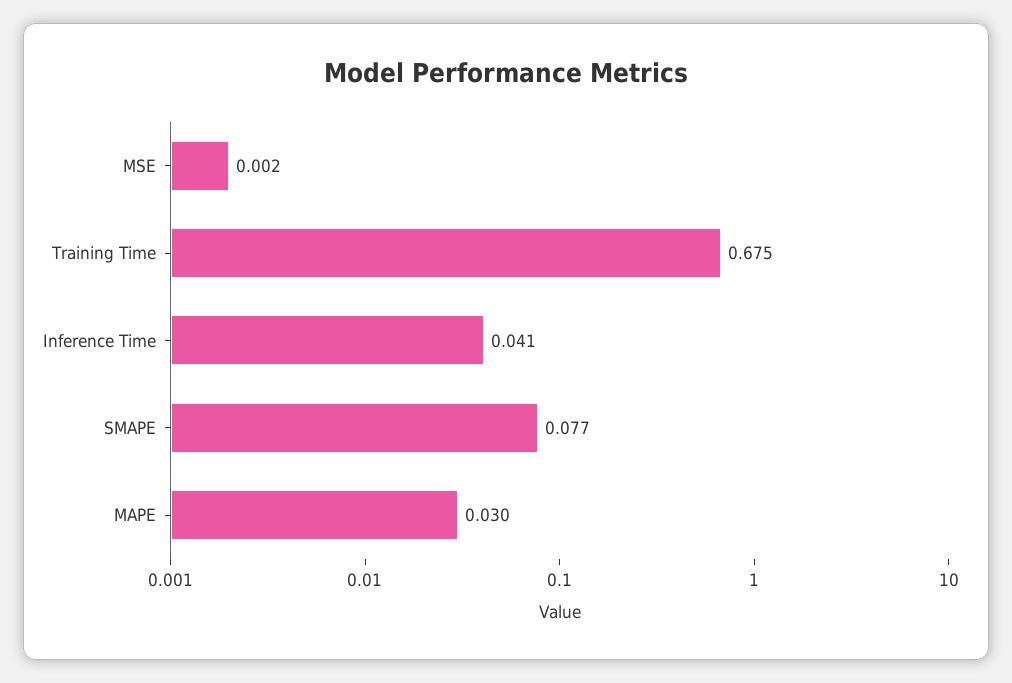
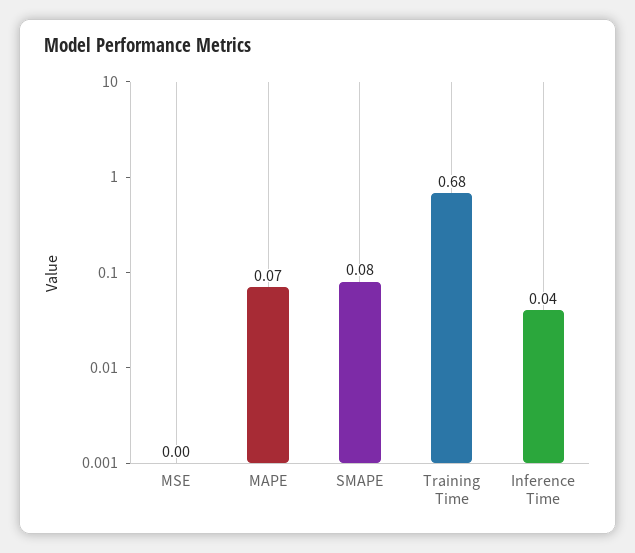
MAPE: 0.03 -> 0.07

